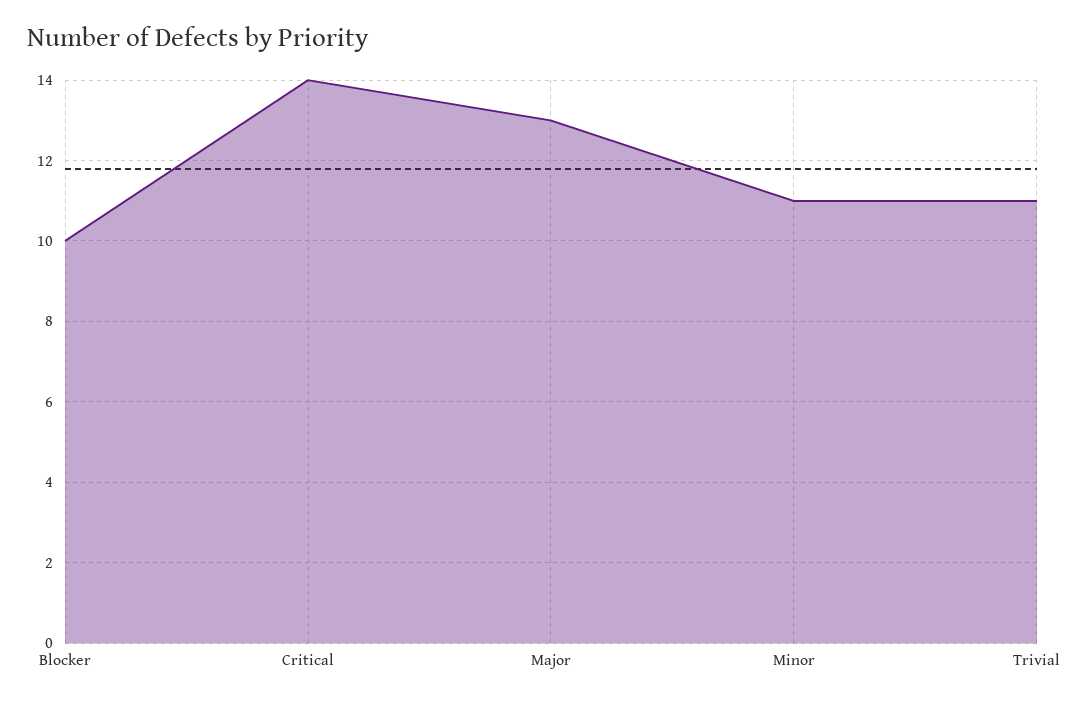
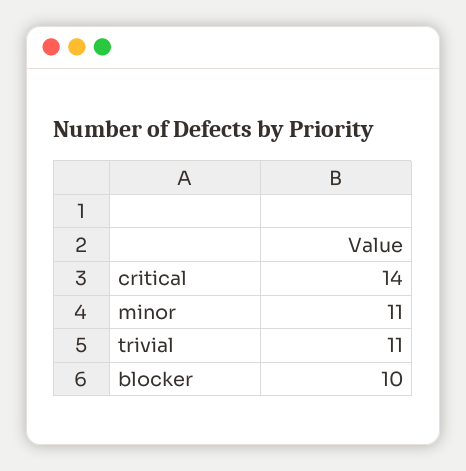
Major: 13 -> none

